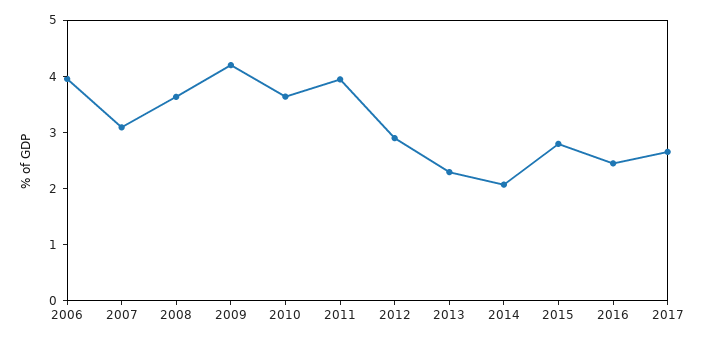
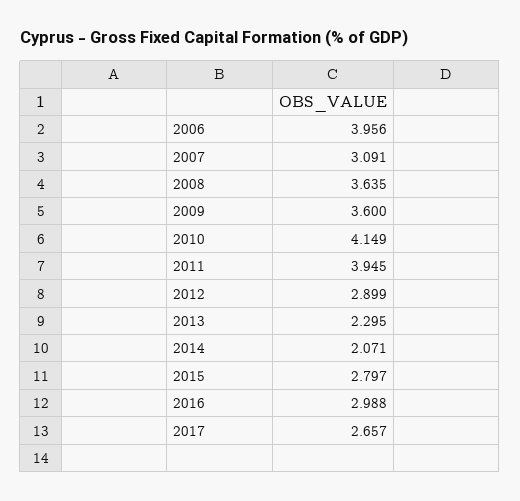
2009: 4.2 -> 3.6
2010: 3.6 -> 4.149
2016: 2.4 -> 2.988

